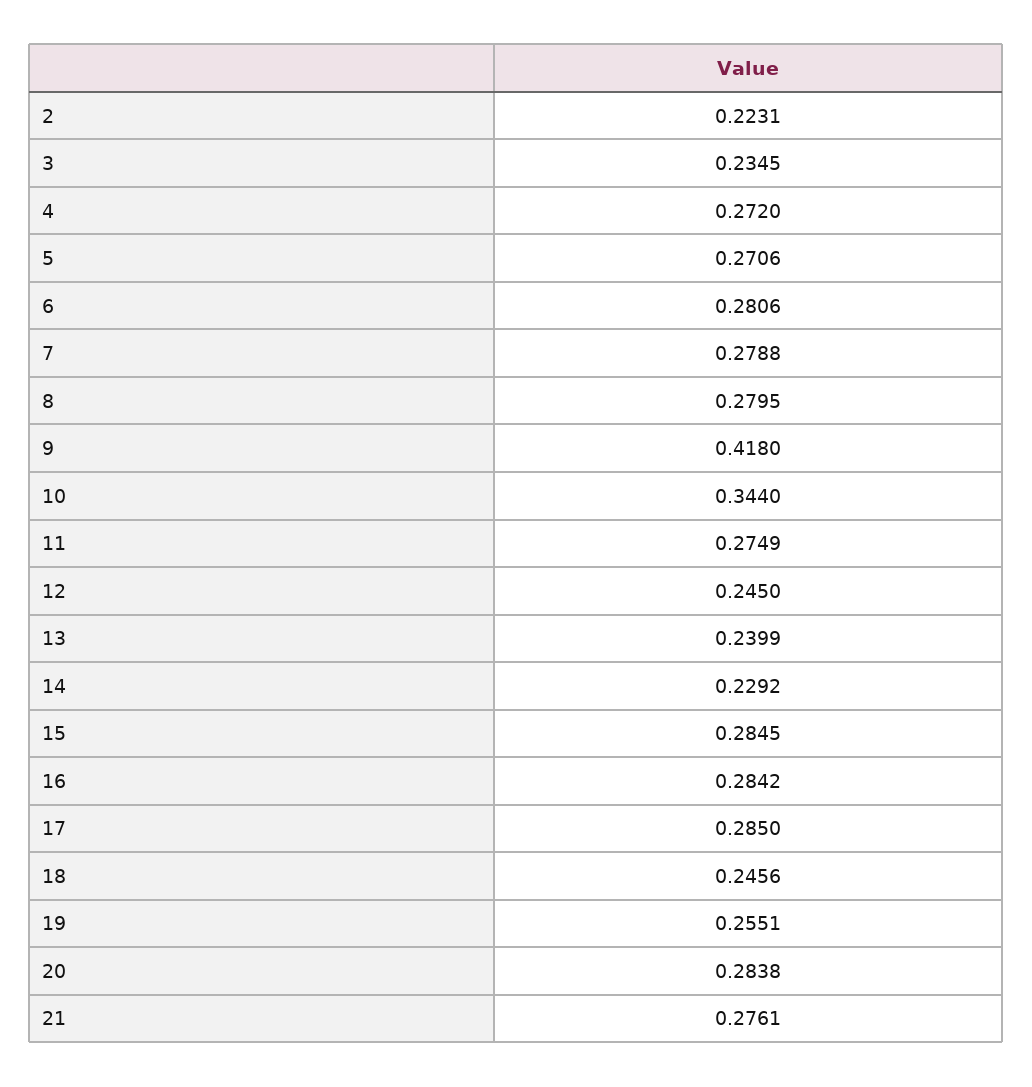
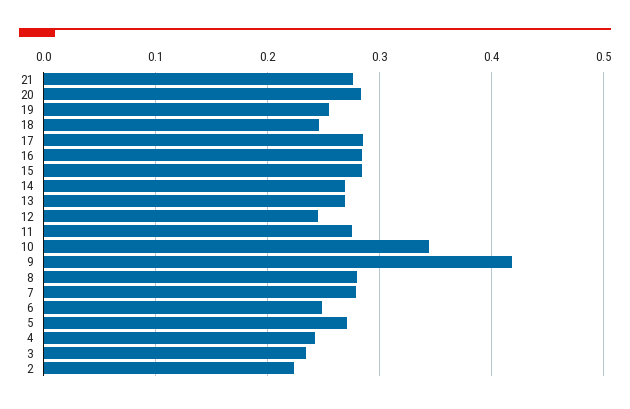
4: 0.272 -> 0.24
6: 0.2806 -> 0.25
13: 0.2399 -> 0.27
14: 0.2292 -> 0.27

